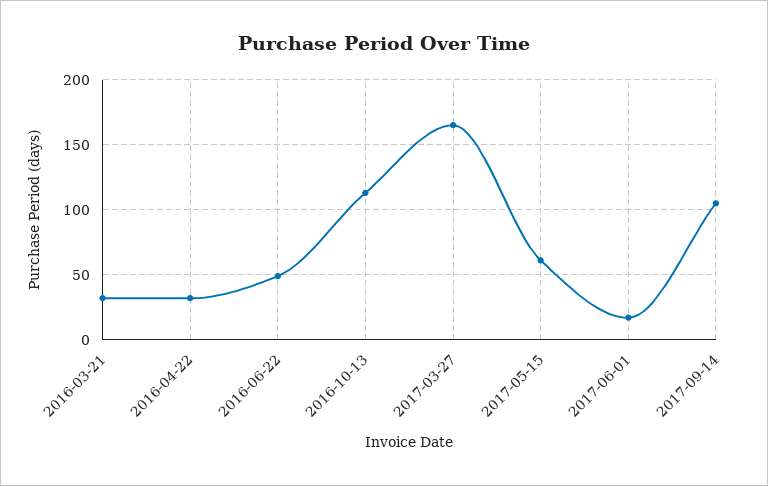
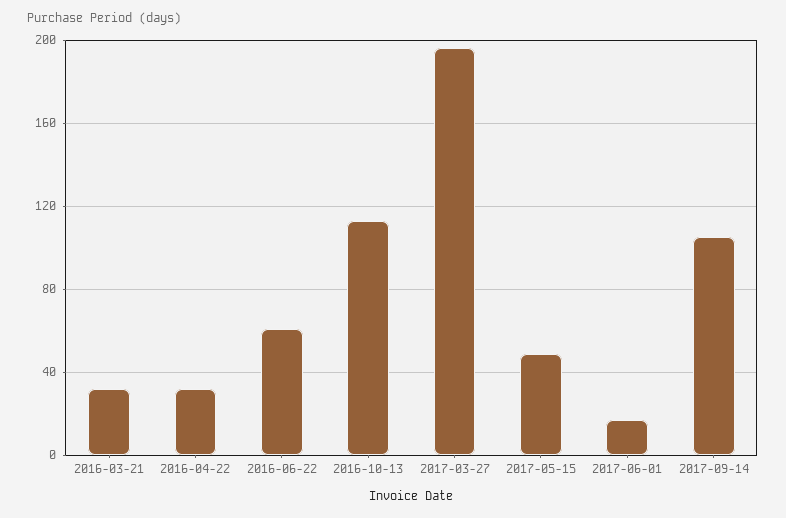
2016-06-22: 50 -> 60
2017-03-27: 165 -> 195
2017-05-15: 60 -> 50

